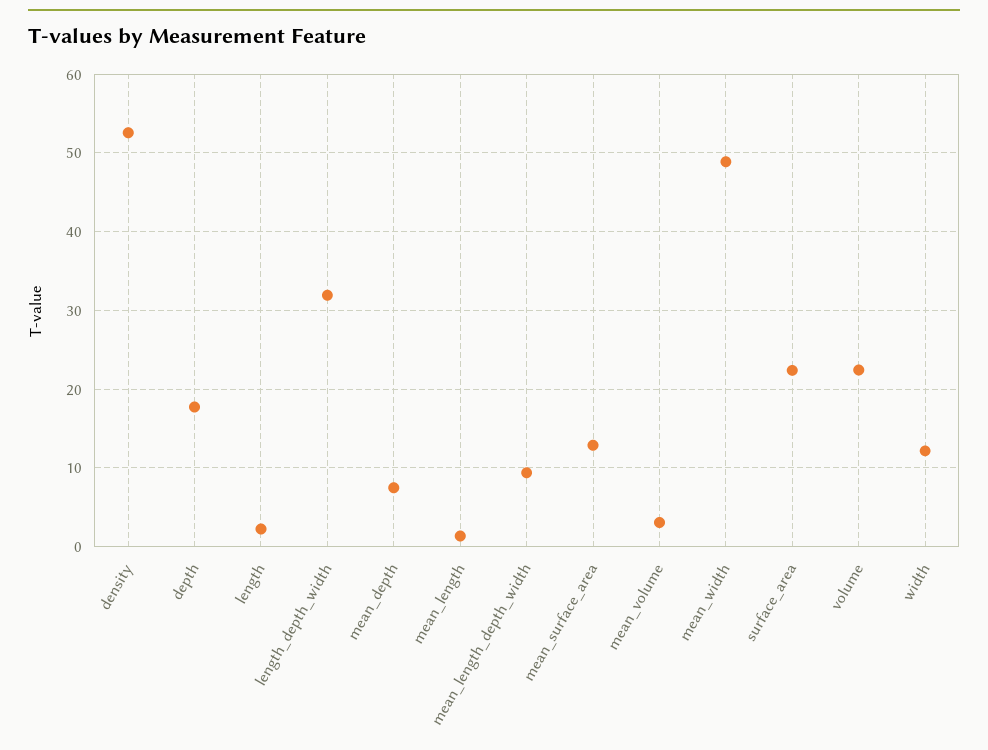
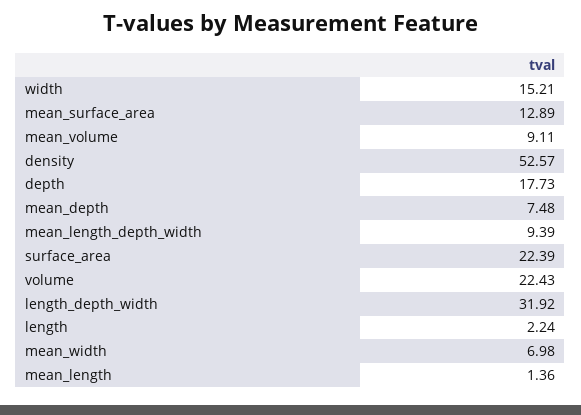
mean_volume: 3 -> 9.11
mean_width: 49 -> 6.98
width: 12 -> 15.21

